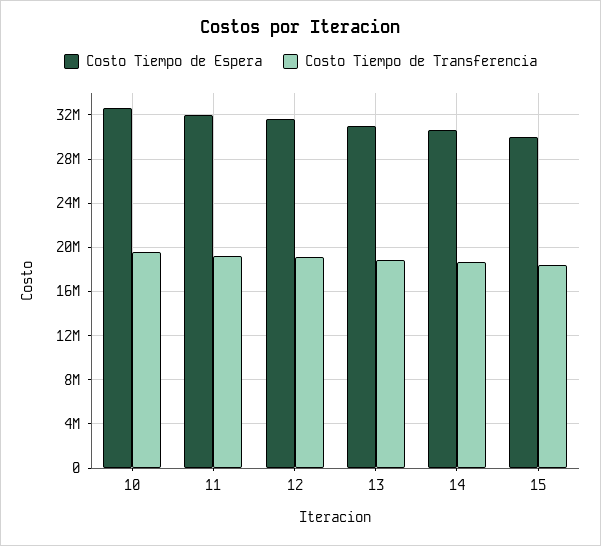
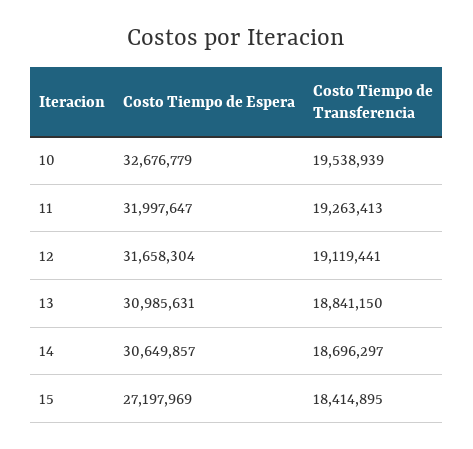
Costo Tiempo de Espera, 15: 30000000 -> 27197969

